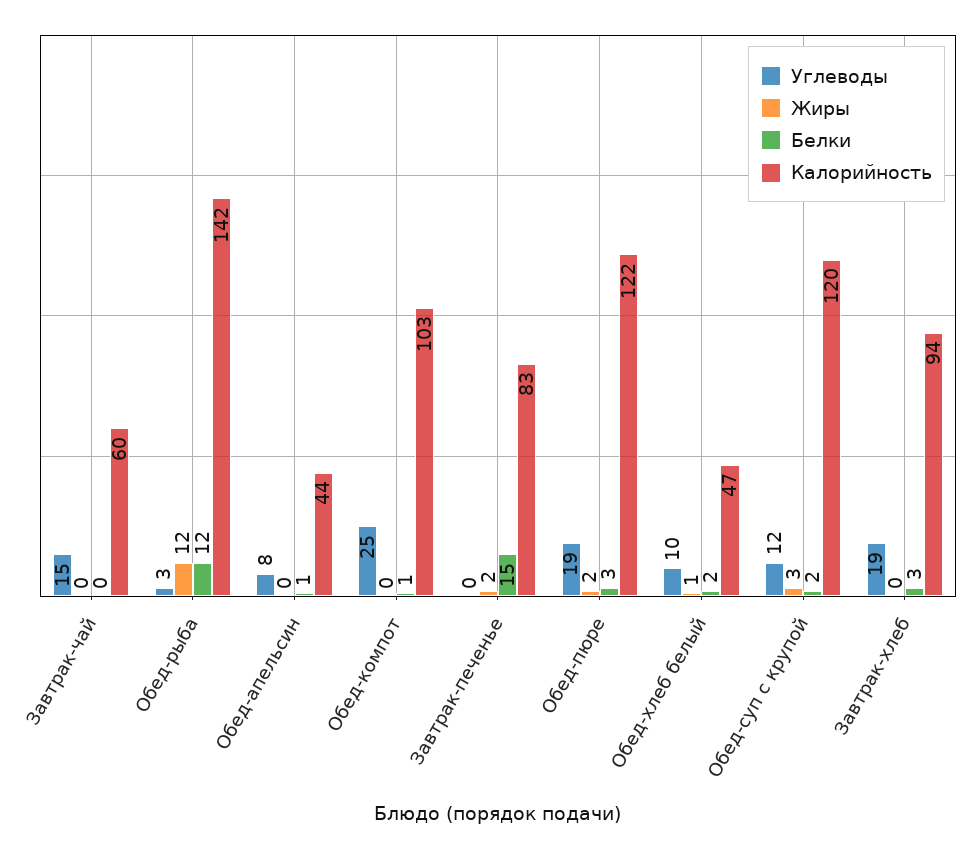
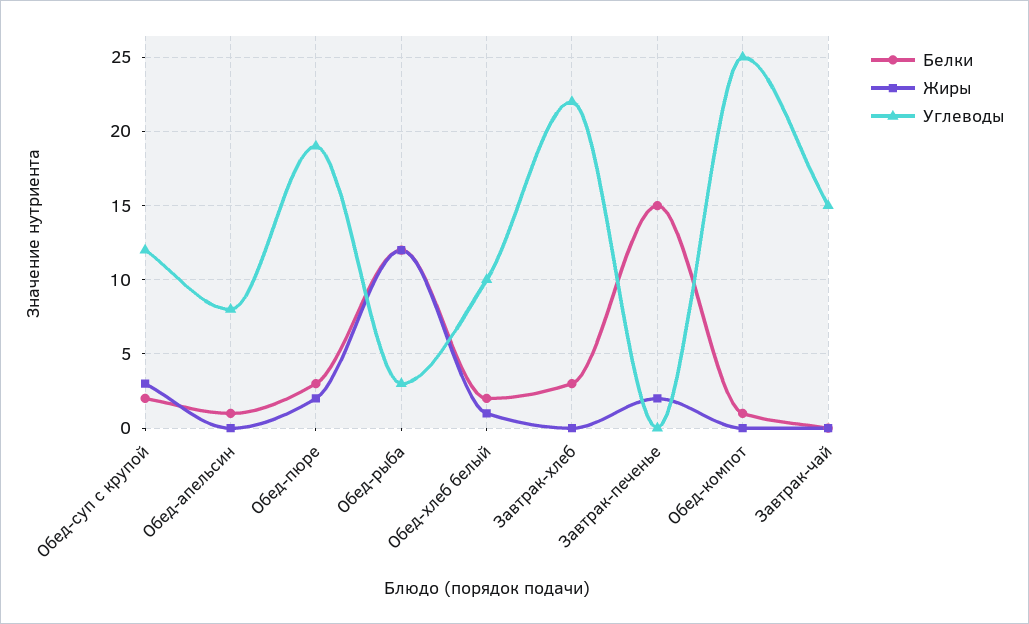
Калорийность, Завтрак-чай: 60 -> none
Калорийность, Обед-рыба: 142 -> none
Калорийность, Обед-апельсин: 44 -> none
Калорийность, Обед-компот: 103 -> none
Калорийность, Завтрак-печенье: 83 -> none
Калорийность, Обед-пюре: 122 -> none
Калорийность, Обед-хлеб белый: 47 -> none
Калорийность, Обед-суп с крупой: 120 -> none
Углеводы, Завтрак-хлеб: 19 -> 22
Калорийность, Завтрак-хлеб: 94 -> none

